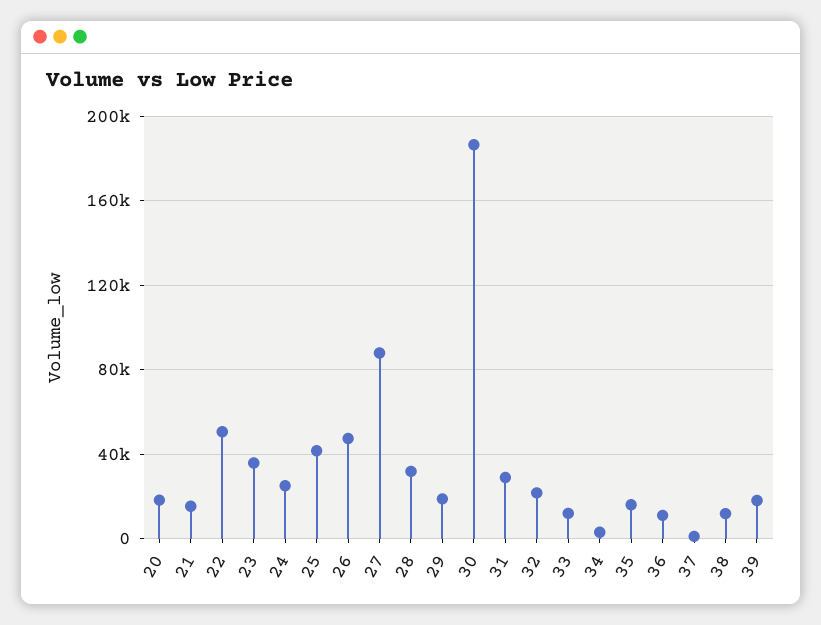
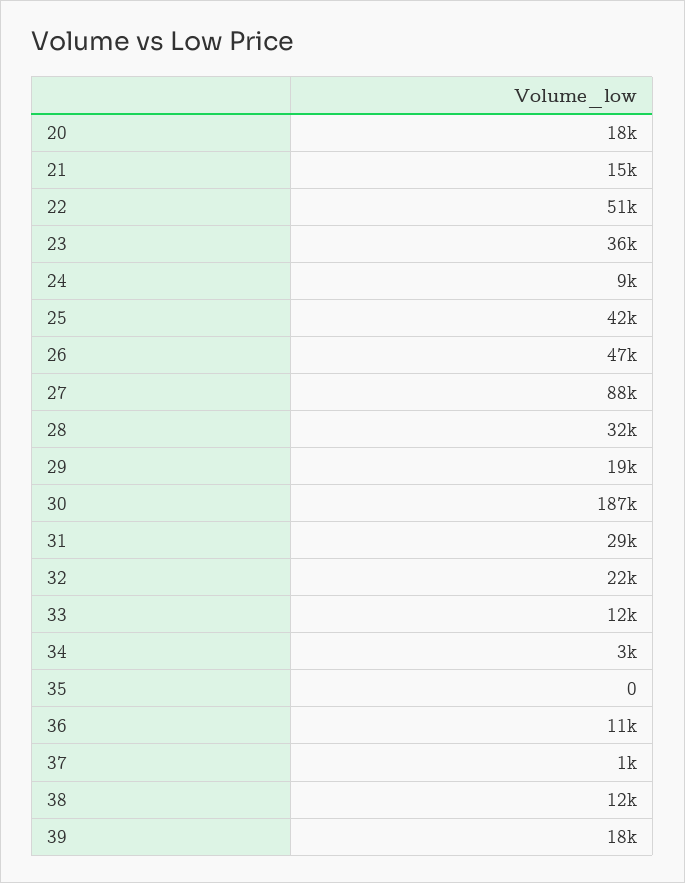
24: 25000 -> 9000
35: 15000 -> 0

